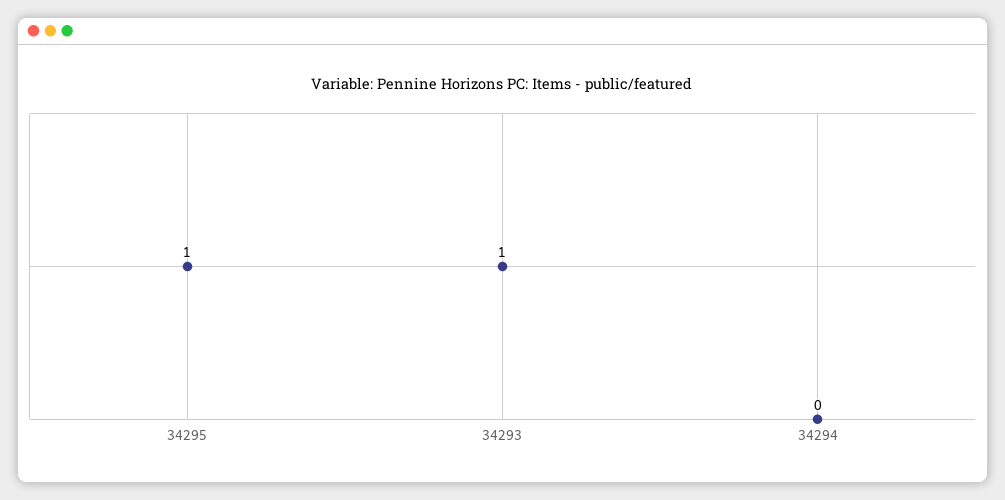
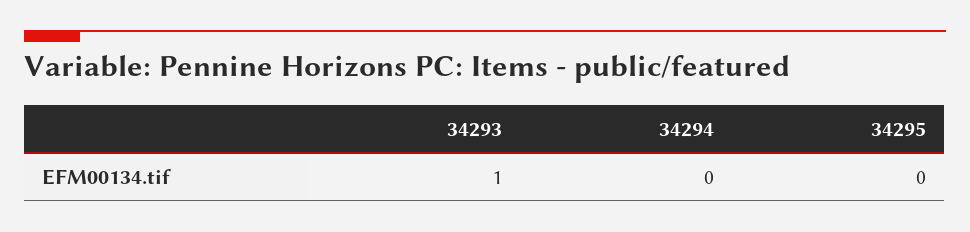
34295: 1 -> 0

